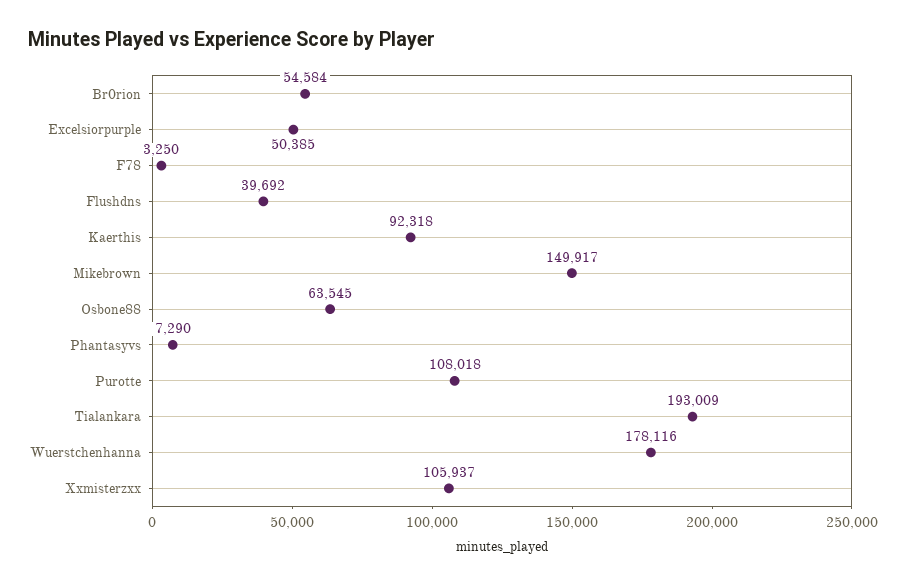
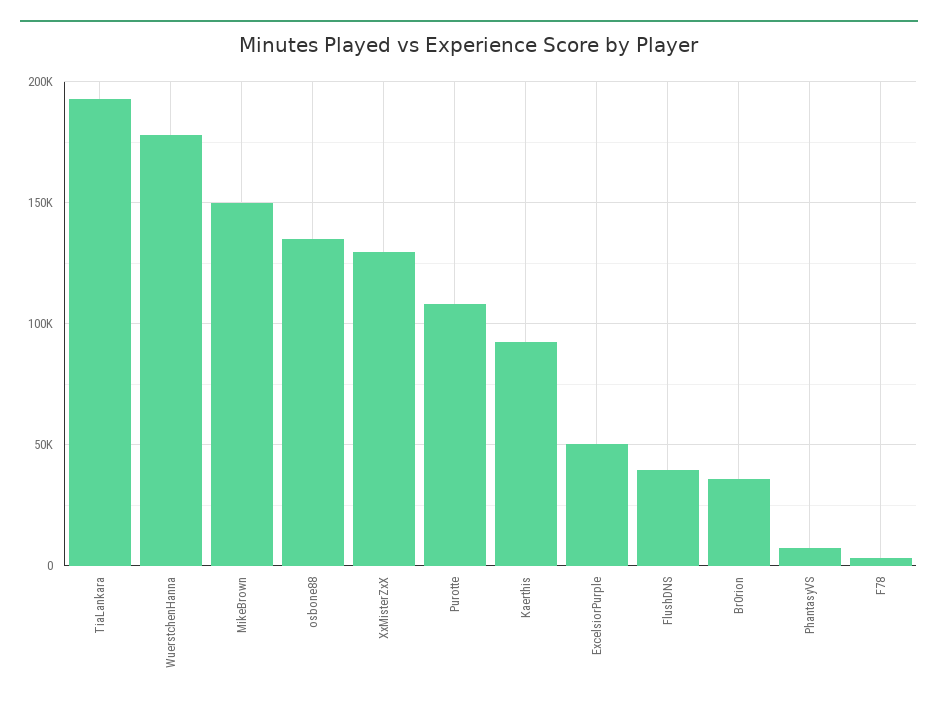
Br0rion: 54584 -> 35000
Osbone88: 63545 -> 135000
Xxmisterzxx: 105937 -> 130000

